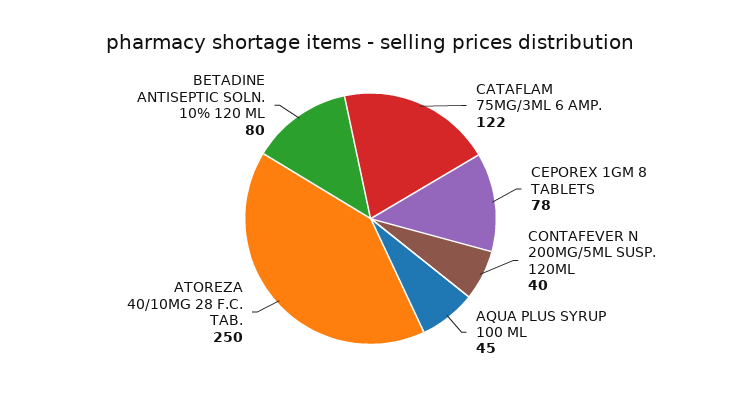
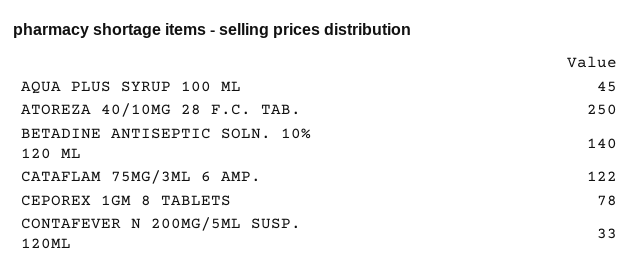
CONTAFEVER N 200MG/5ML SUSP. 120ML: 40 -> 33
BETADINE ANTISEPTIC SOLN. 10% 120 ML: 80 -> 140

